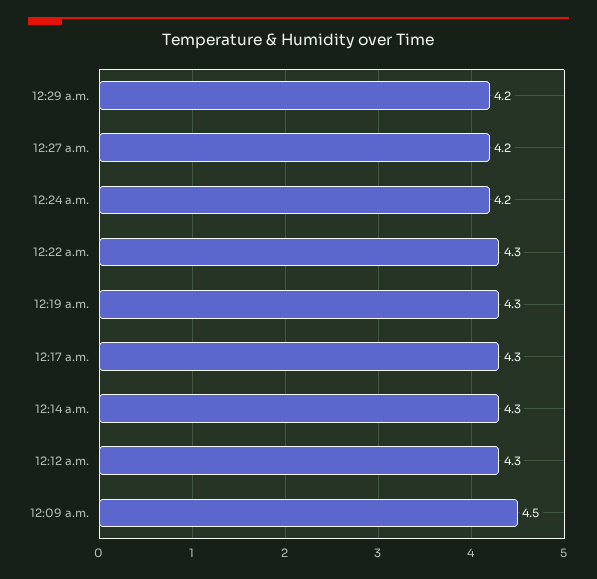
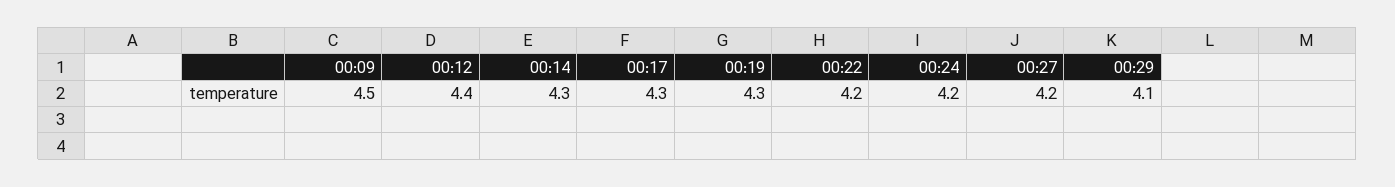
12:29 a.m.: 4.2 -> 4.1
12:22 a.m.: 4.3 -> 4.2
12:12 a.m.: 4.3 -> 4.4

